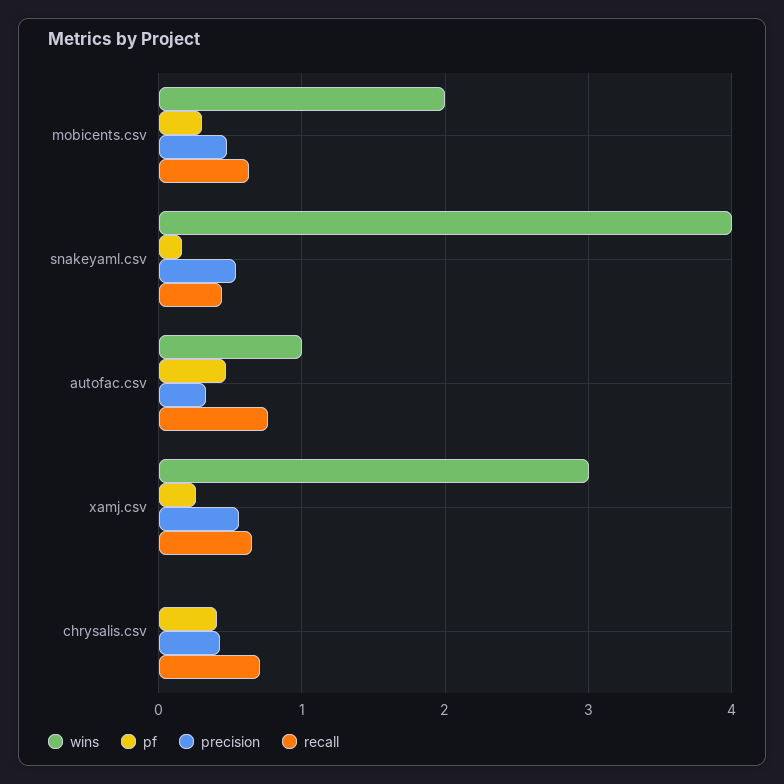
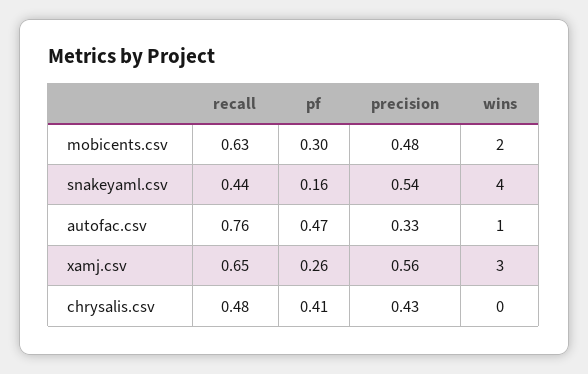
recall, chrysalis.csv: 0.7 -> 0.48

